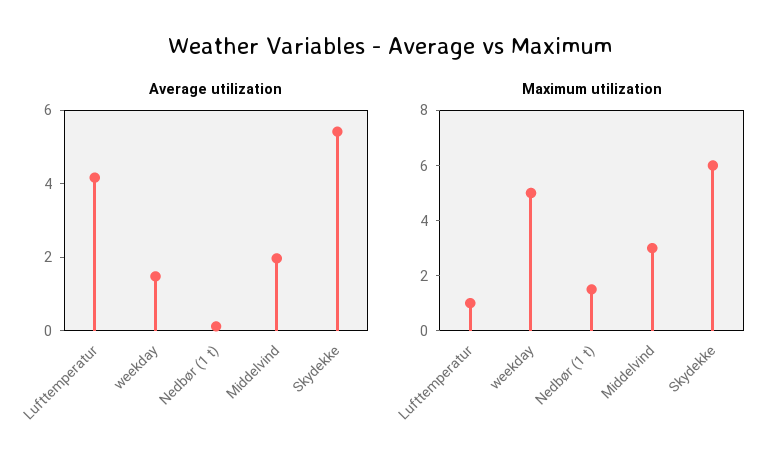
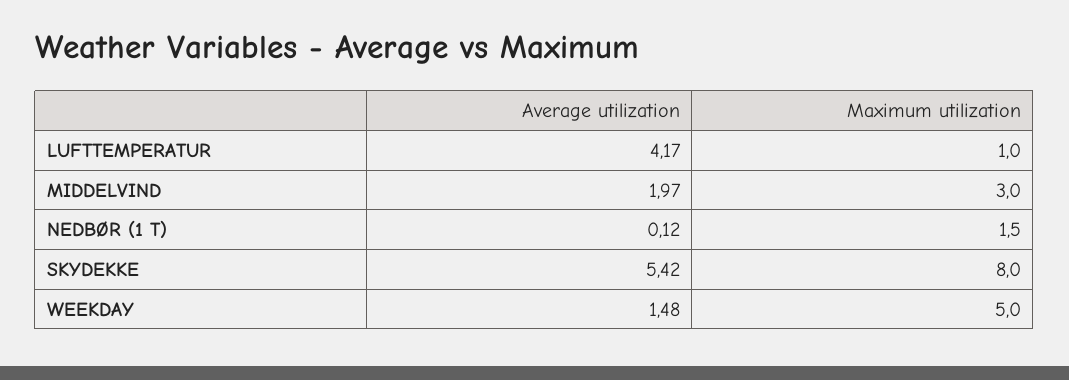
Maximum utilization, Skydekke: 6 -> 8

